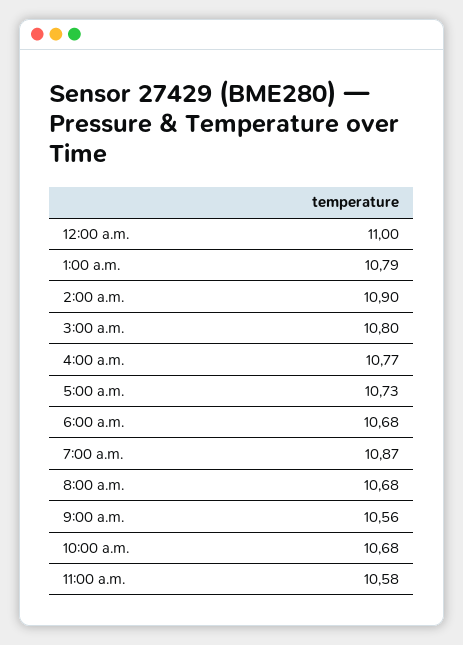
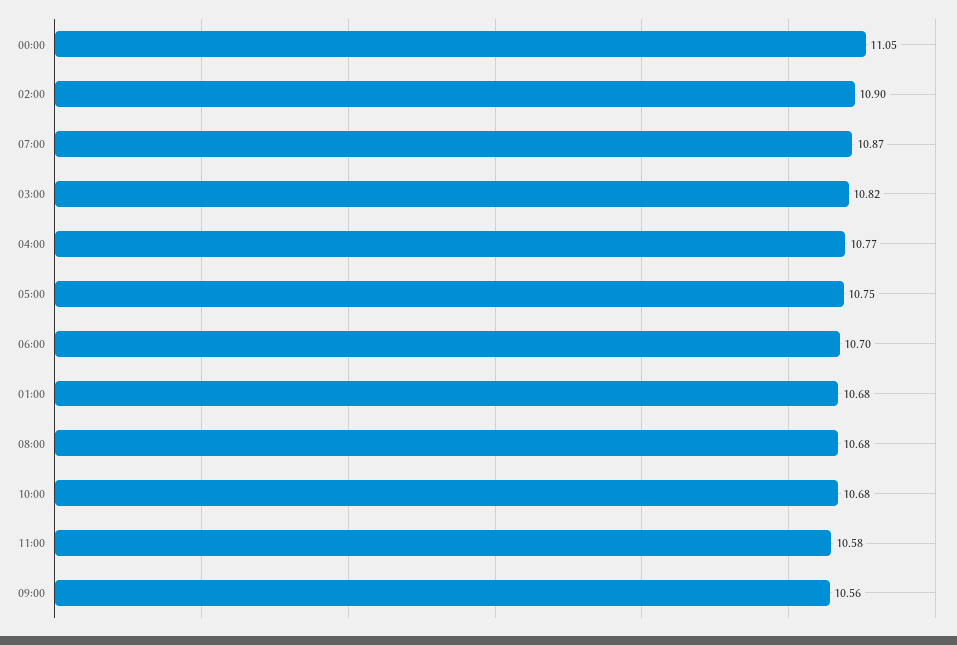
12:00 a.m.: 11 -> 11.05
1:00 a.m.: 10.79 -> 10.68
3:00 a.m.: 10.8 -> 10.82
5:00 a.m.: 10.73 -> 10.75
6:00 a.m.: 10.68 -> 10.7

